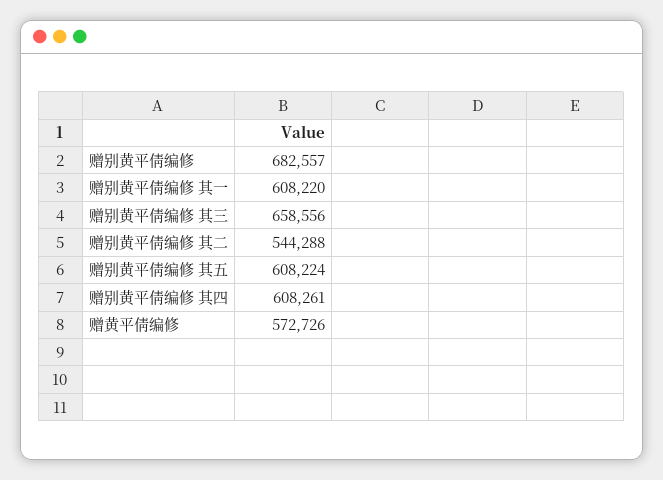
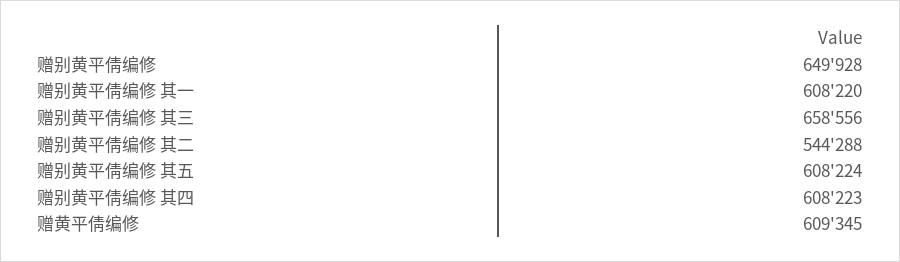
赠别黄平倩编修: 682557 -> 649928
赠别黄平倩编修 其四: 608261 -> 608223
赠黄平倩编修: 572726 -> 609345

